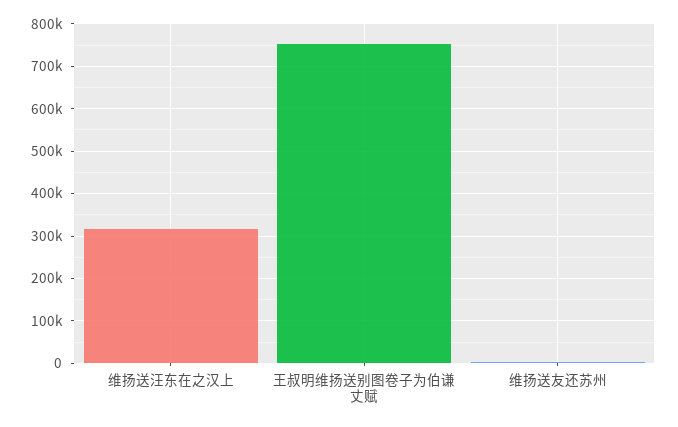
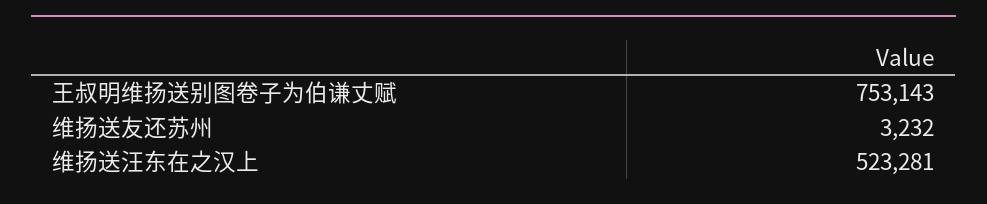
维扬送汪东在之汉上: 320000 -> 523281

